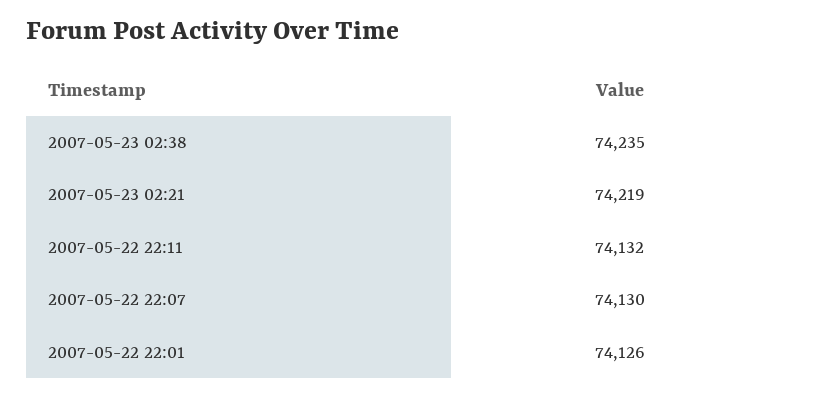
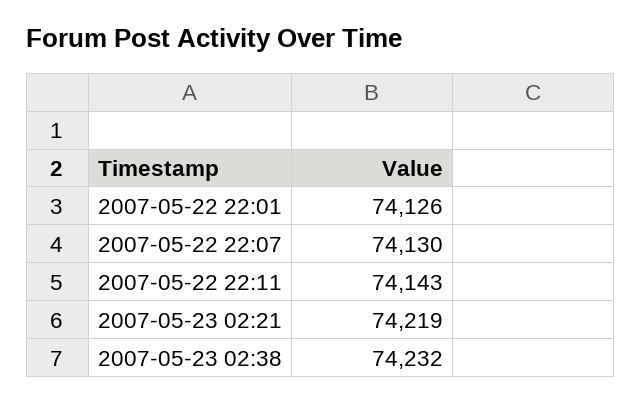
2007-05-23 02:38: 74235 -> 74232
2007-05-22 22:11: 74132 -> 74143

